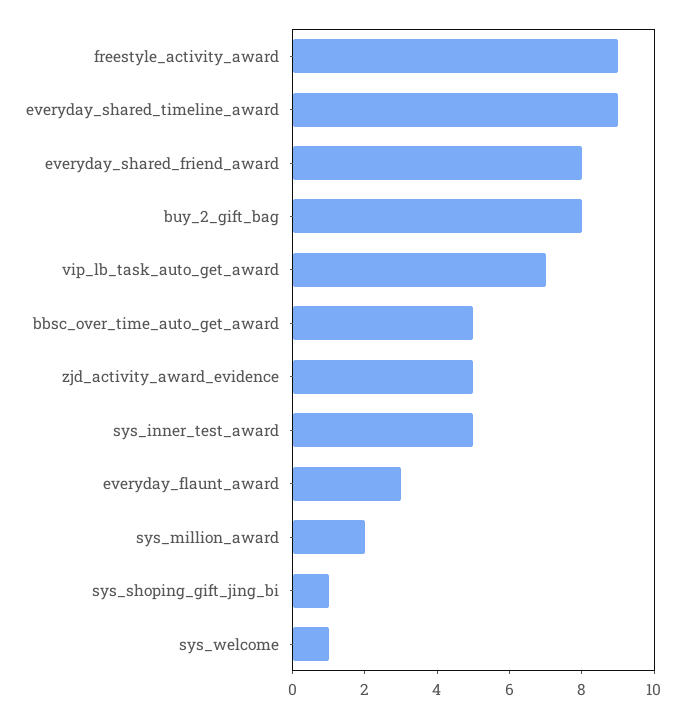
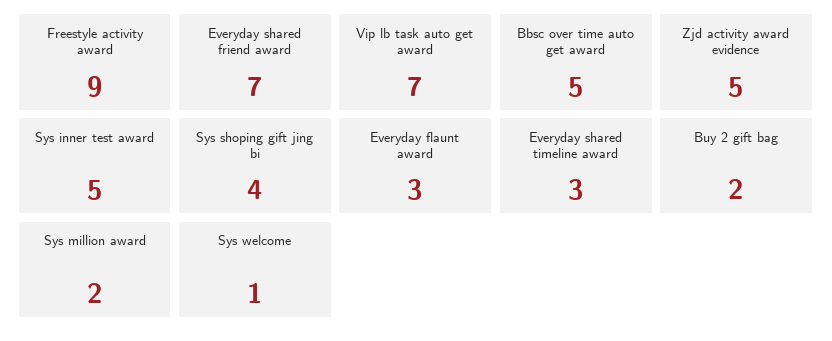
everyday_shared_timeline_award: 9 -> 3
everyday_shared_friend_award: 8 -> 7
buy_2_gift_bag: 8 -> 2
sys_shoping_gift_jing_bi: 1 -> 4

